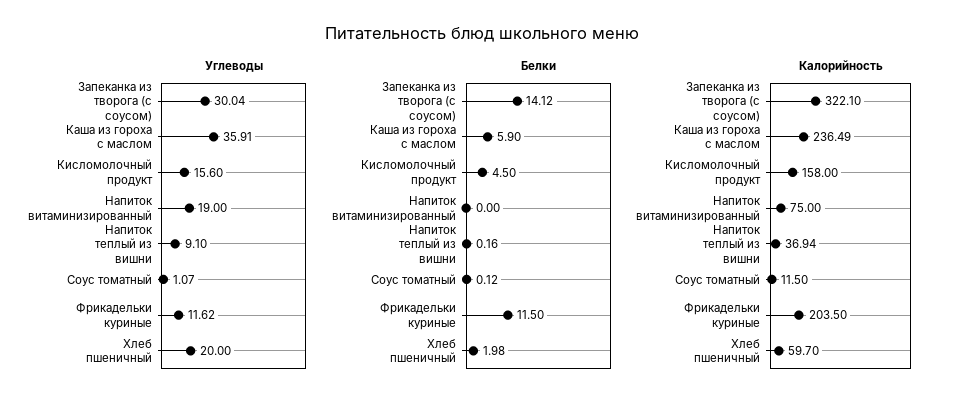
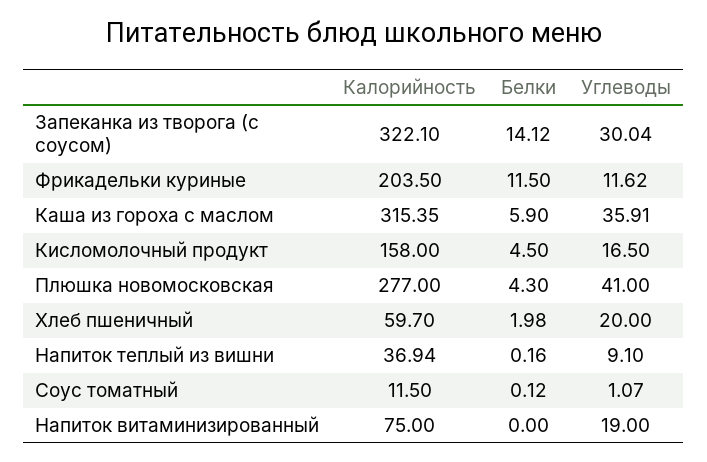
Углеводы, Кисломолочный продукт: 15.6 -> 16.5
Калорийность, Каша из гороха с маслом: 236.49 -> 315.35
Калорийность, Плюшка новомосковская: none -> 277
Белки, Плюшка новомосковская: none -> 4.3
Углеводы, Плюшка новомосковская: none -> 41

